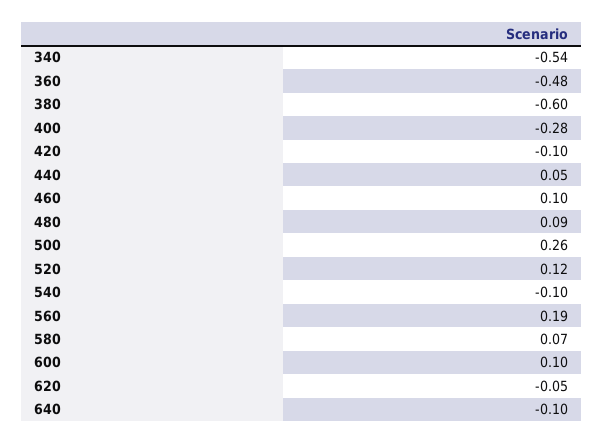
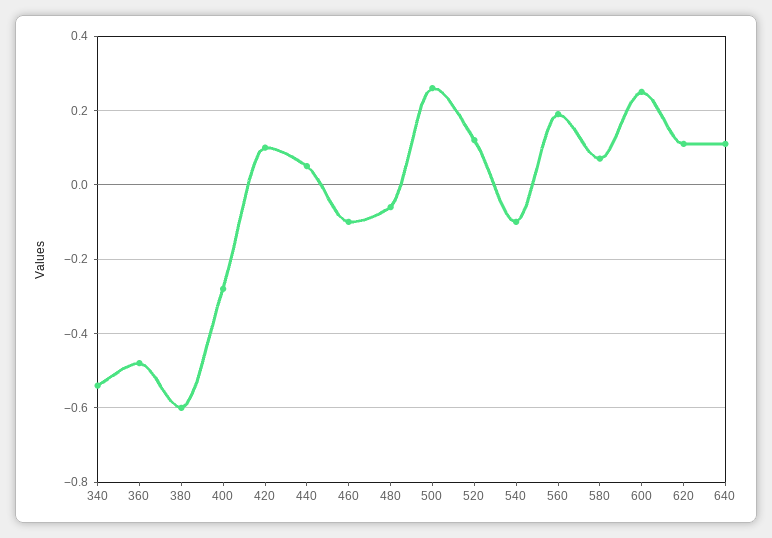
420: -0.1 -> 0.1
460: 0.1 -> -0.1
480: 0.09 -> -0.05
600: 0.1 -> 0.25
620: -0.05 -> 0.1
640: -0.1 -> 0.1

